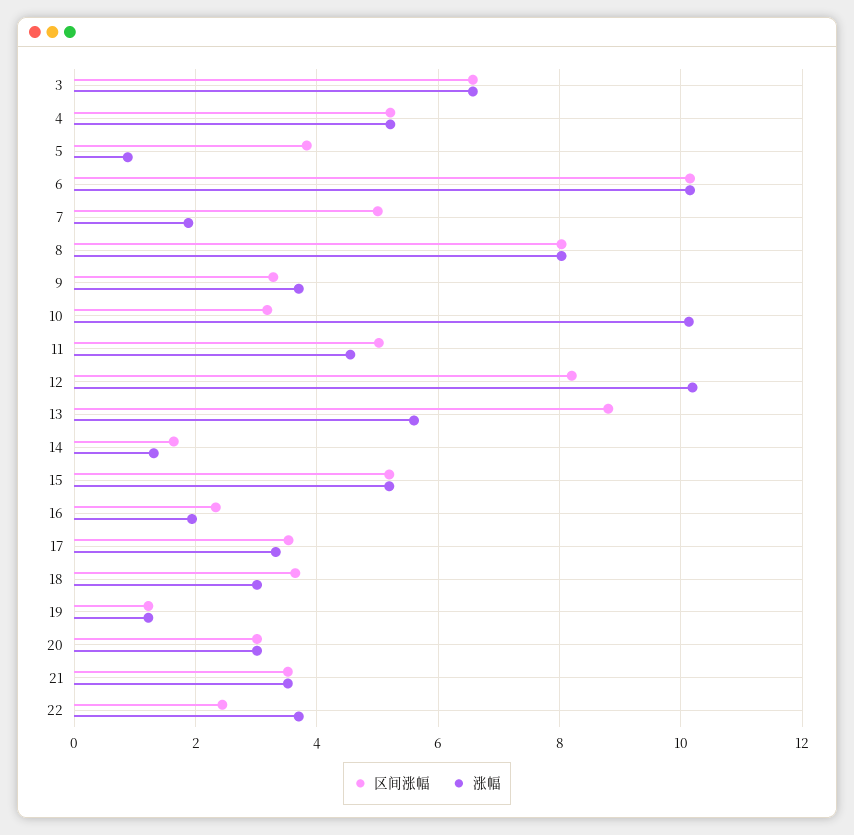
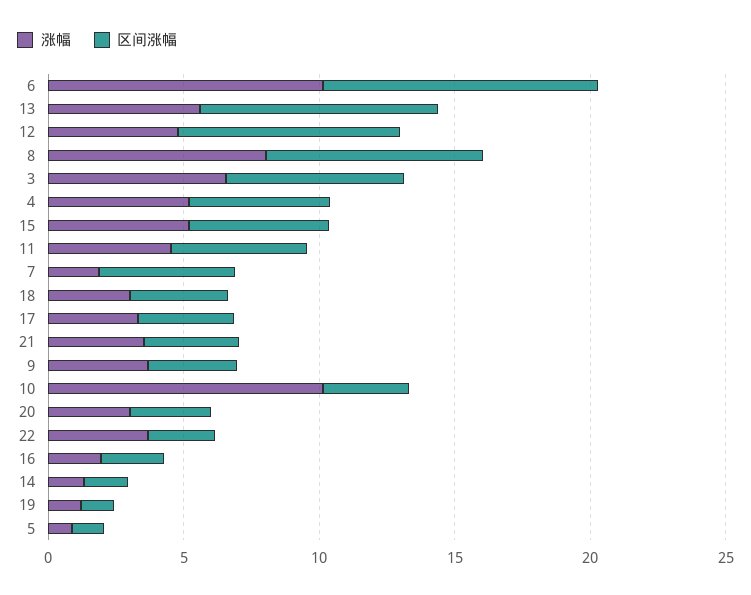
区间涨幅, 5: 3.8 -> 1
涨幅, 12: 10.2 -> 5

